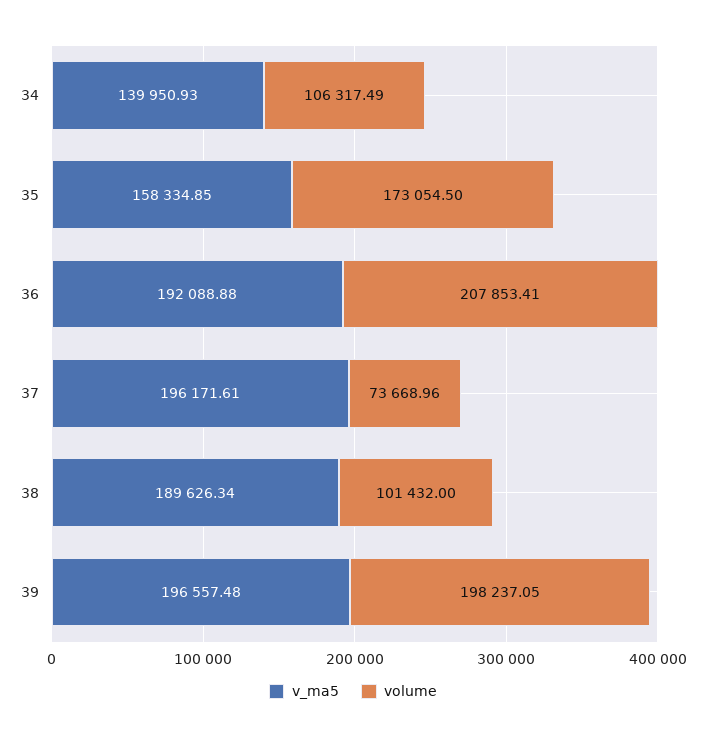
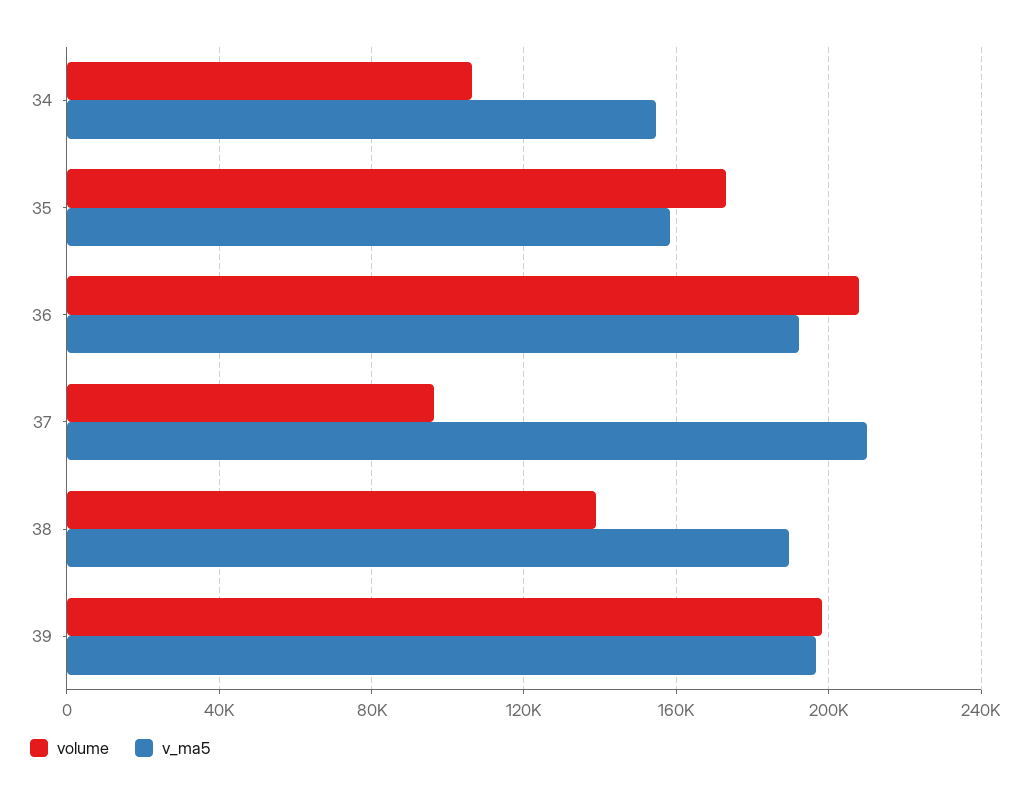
v_ma5, 34: 139950.93 -> 155000
v_ma5, 37: 196171.61 -> 210000
volume, 37: 73668.96 -> 95000
volume, 38: 101432 -> 140000

